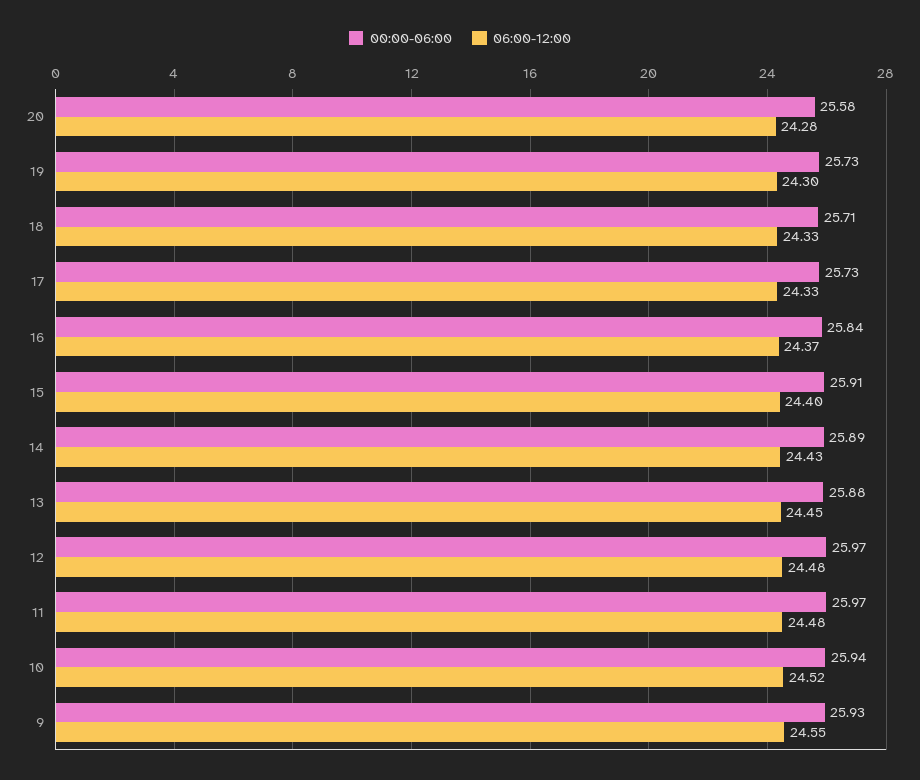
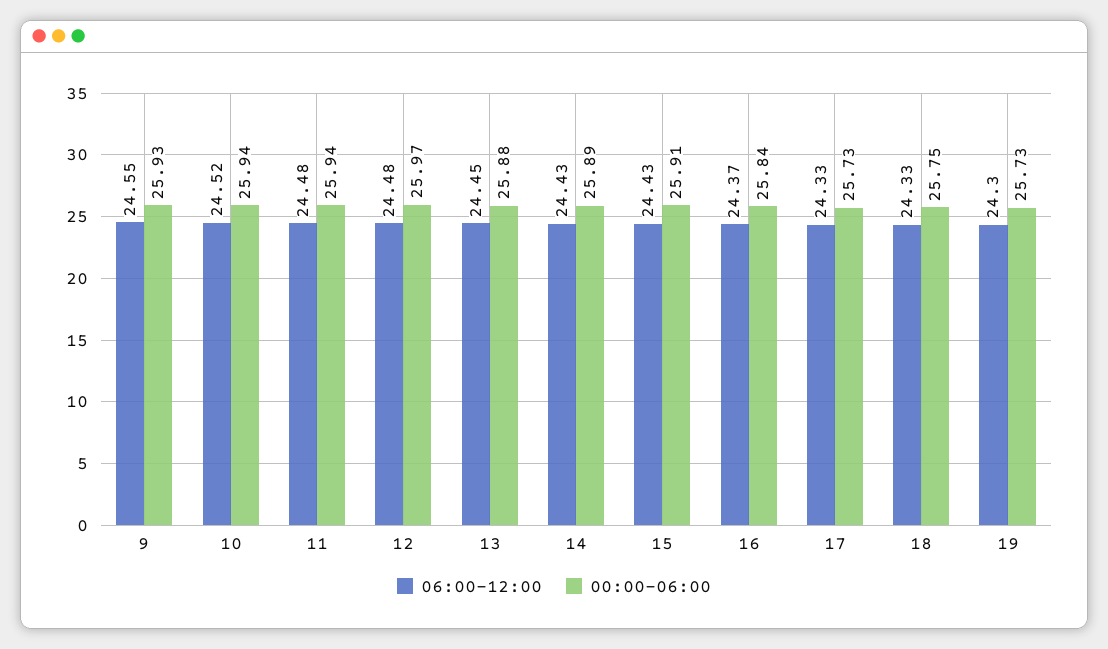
00:00-06:00, 20: 25.58 -> none
06:00-12:00, 20: 24.28 -> none
00:00-06:00, 18: 25.71 -> 25.75
06:00-12:00, 15: 24.4 -> 24.43
00:00-06:00, 11: 25.97 -> 25.94

